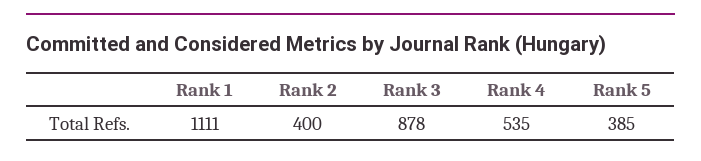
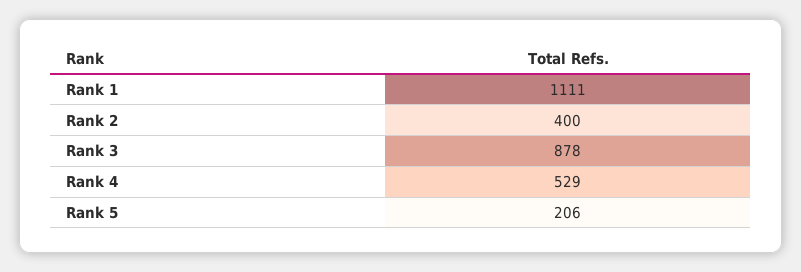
Rank 4: 535 -> 529
Rank 5: 385 -> 206

